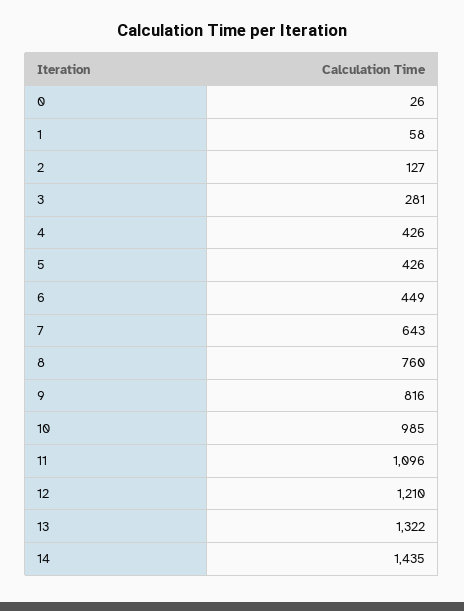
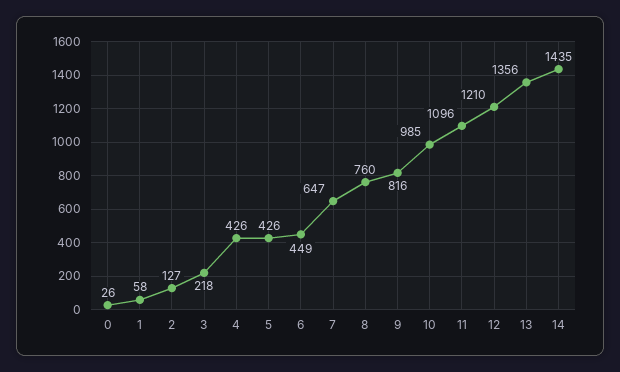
3: 281 -> 218
7: 643 -> 647
13: 1322 -> 1356

